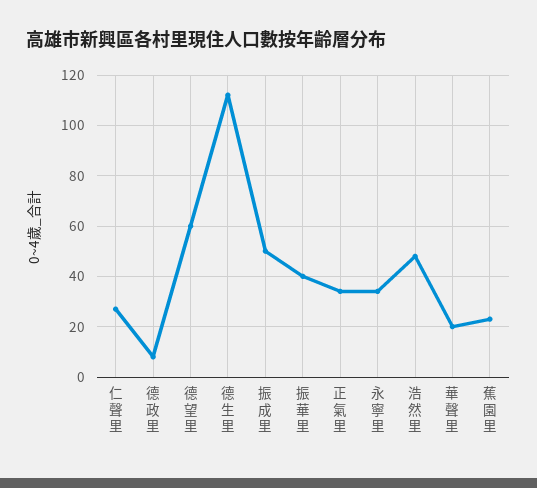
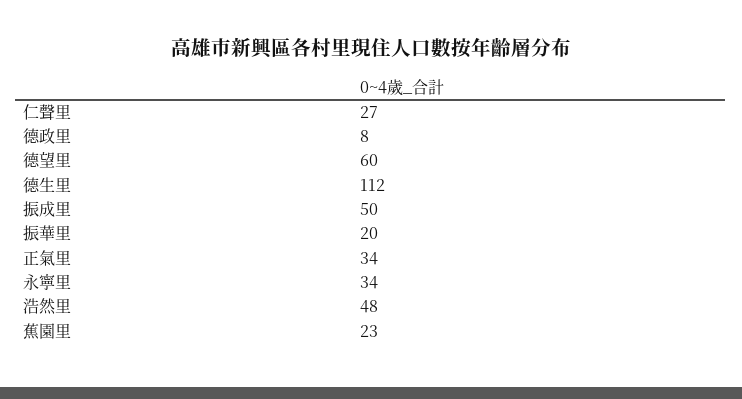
振華里: 40 -> 20
華聲里: 20 -> none

